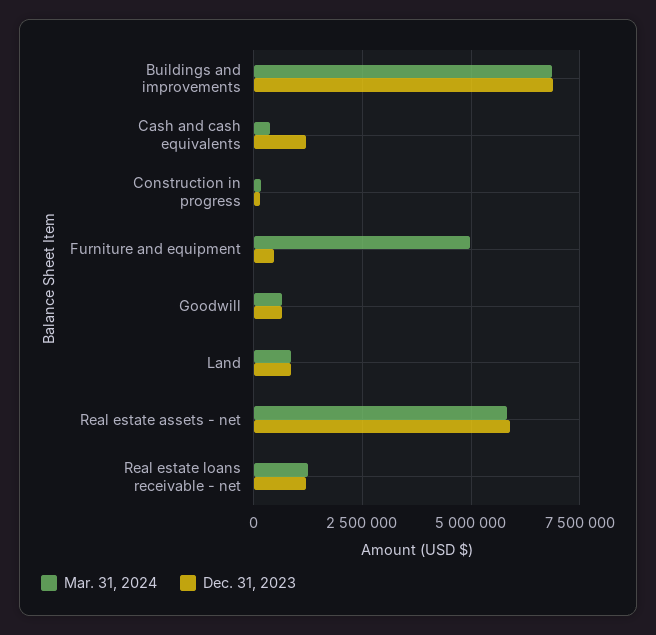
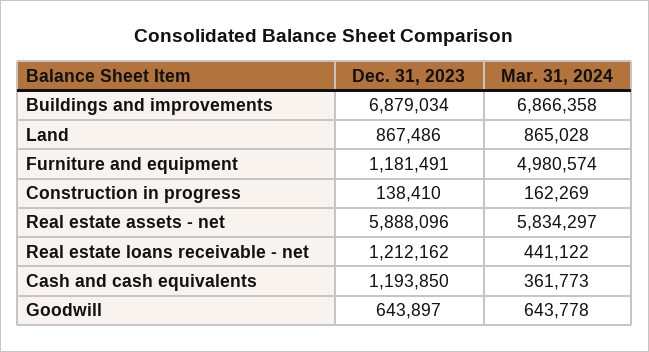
Dec. 31, 2023, Furniture and equipment: 500000 -> 1181491
Mar. 31, 2024, Real estate loans receivable - net: 1250000 -> 441122

